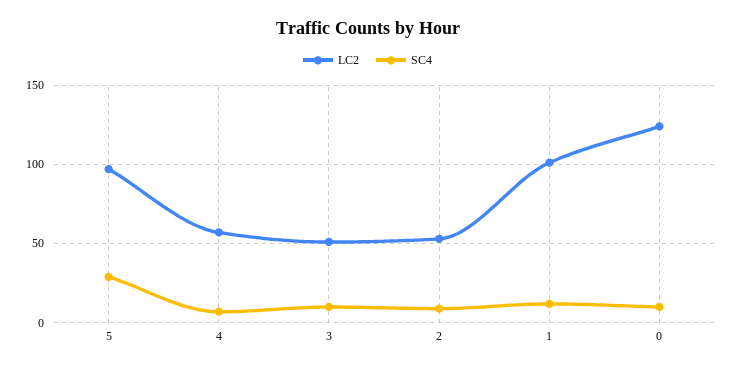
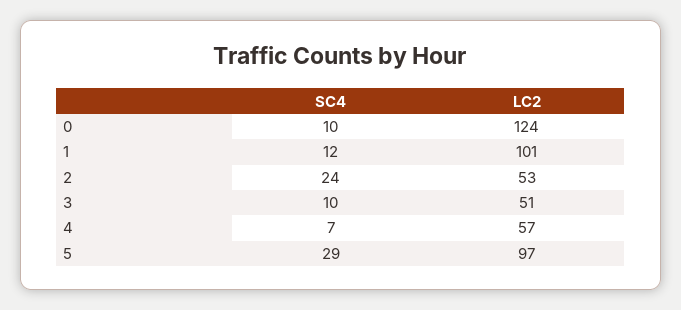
SC4, 2: 10 -> 24

